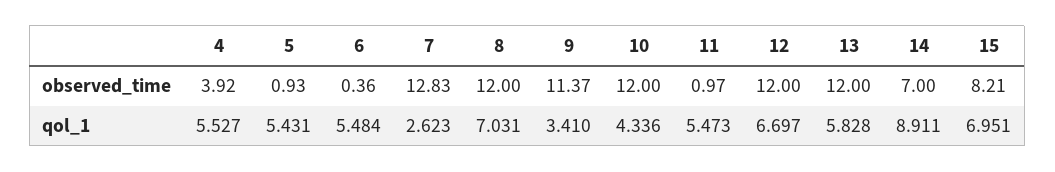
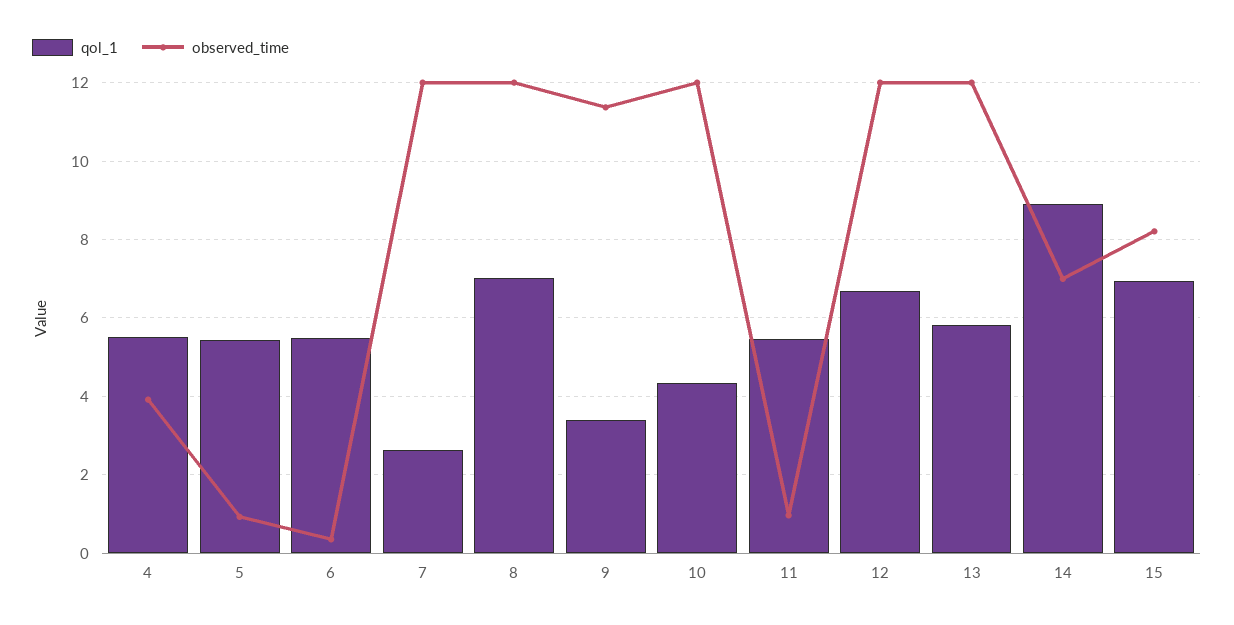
observed_time, 7: 12.83 -> 12

